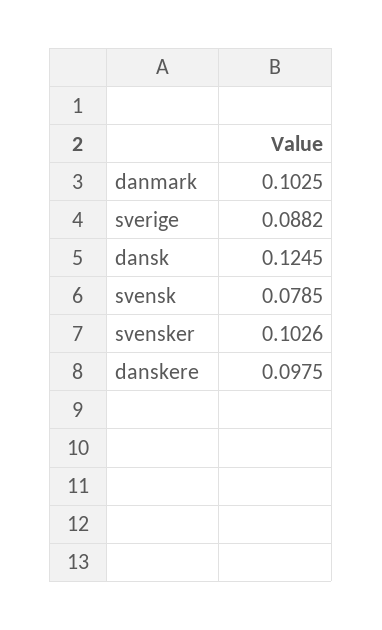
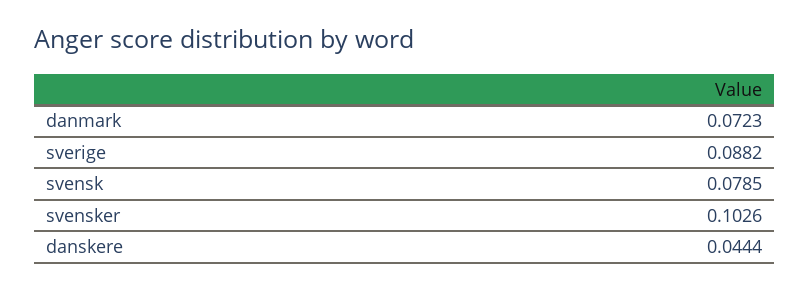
danmark: 0.1025 -> 0.0723
dansk: 0.1245 -> none
danskere: 0.0975 -> 0.0444

